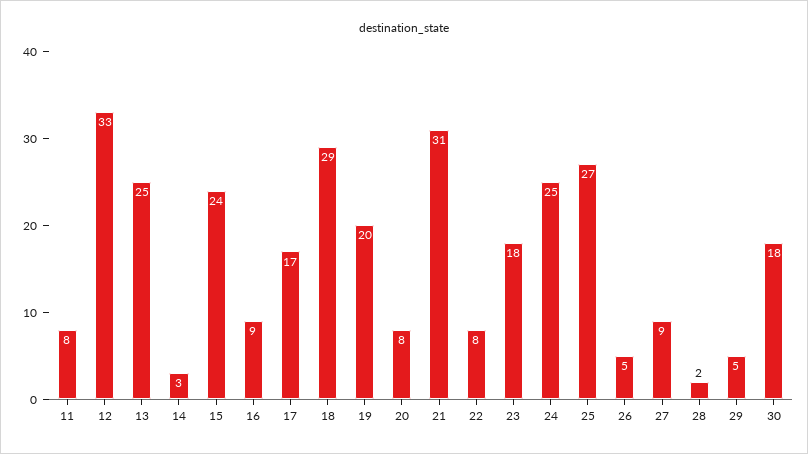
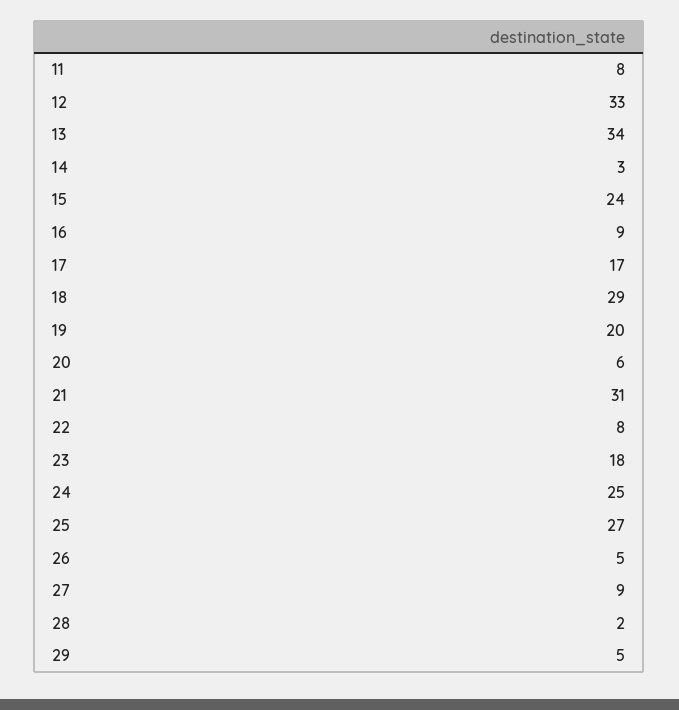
13: 25 -> 34
20: 8 -> 6
30: 18 -> none

